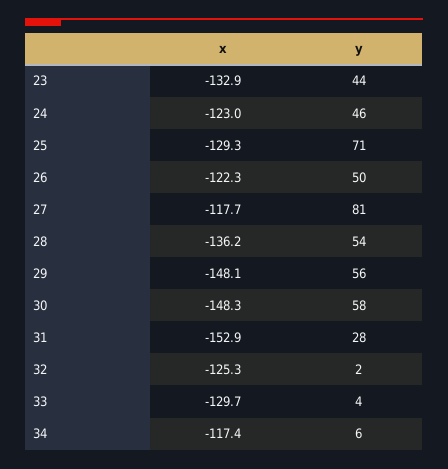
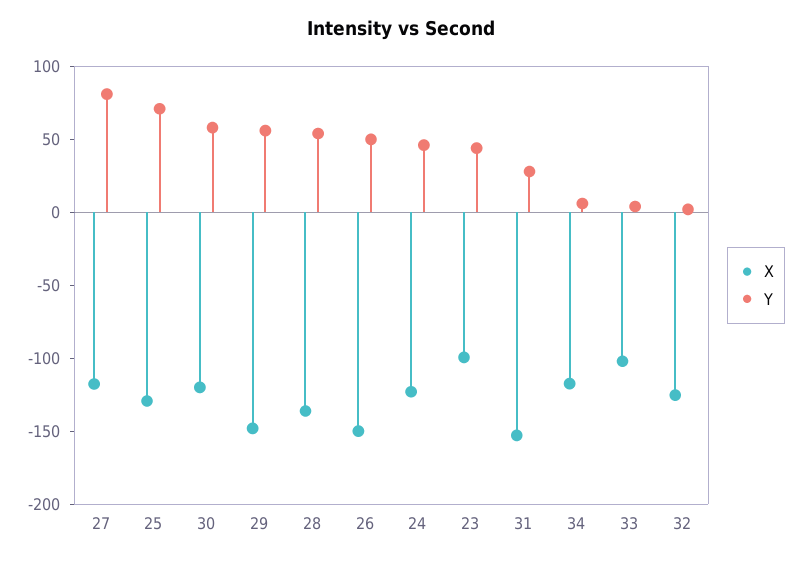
x, 23: -132.9 -> -100
x, 26: -122.3 -> -150
x, 30: -148.3 -> -120
x, 33: -129.7 -> -100

